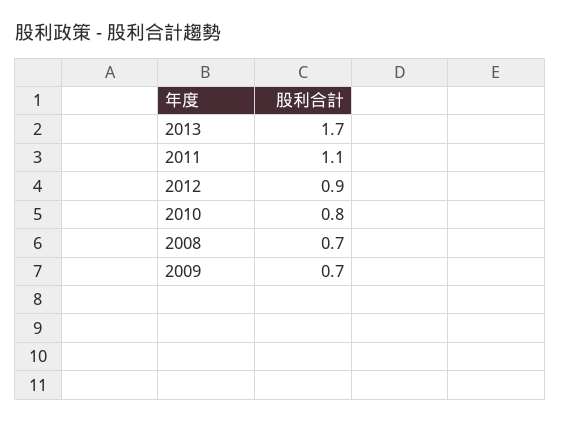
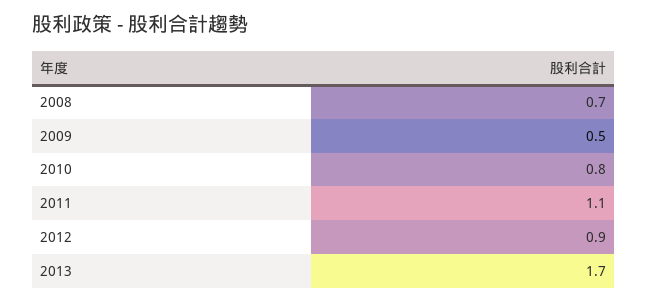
2009: 0.7 -> 0.5

